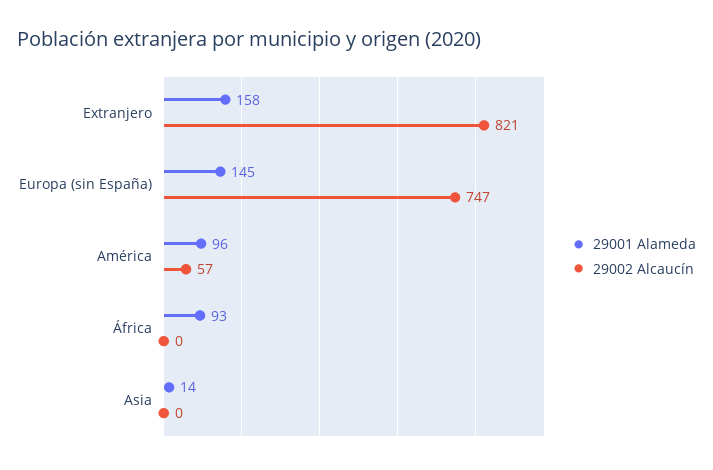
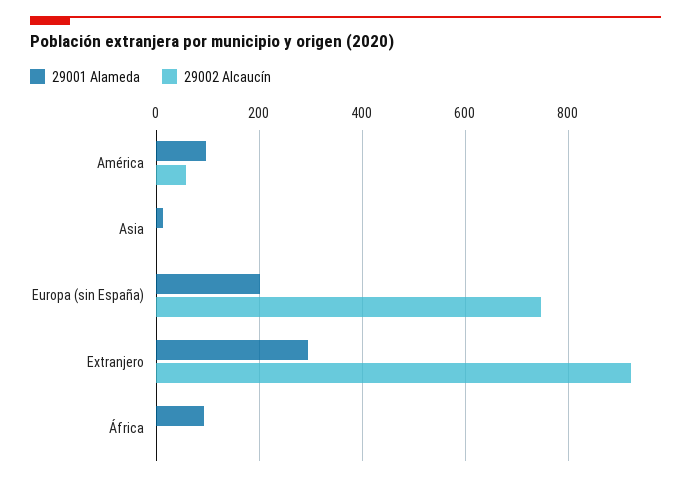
29001 Alameda, Extranjero: 158 -> 300
29002 Alcaucín, Extranjero: 821 -> 920
29001 Alameda, Europa (sin España): 145 -> 200

